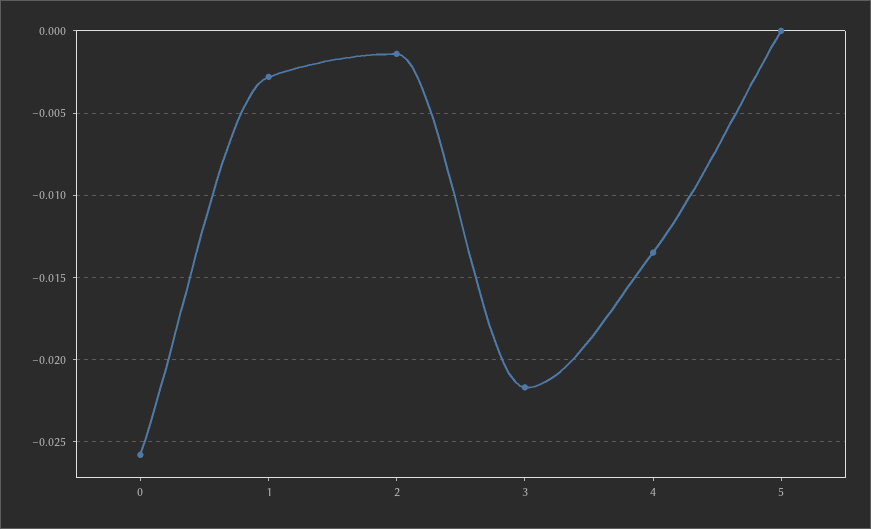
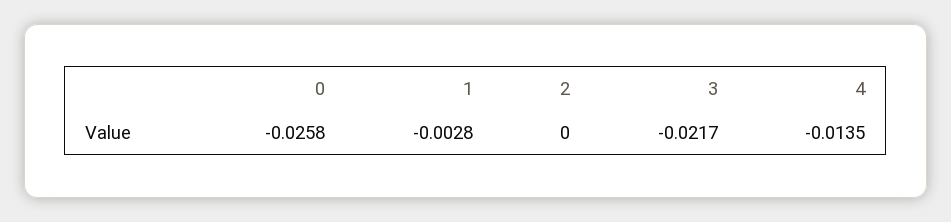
2: -0.0015 -> 0
5: 0 -> none

